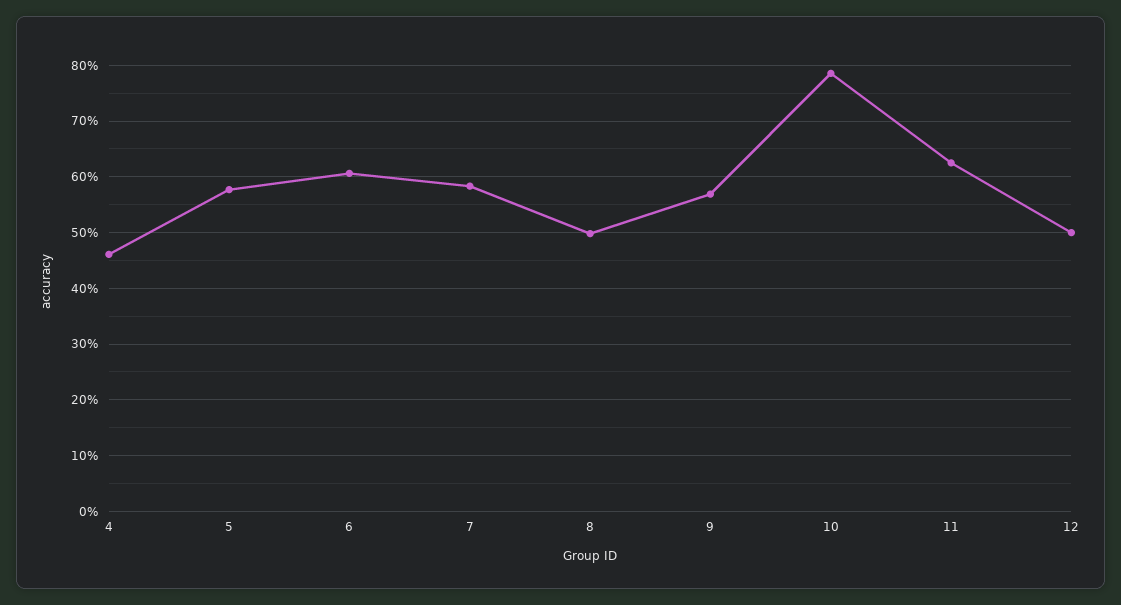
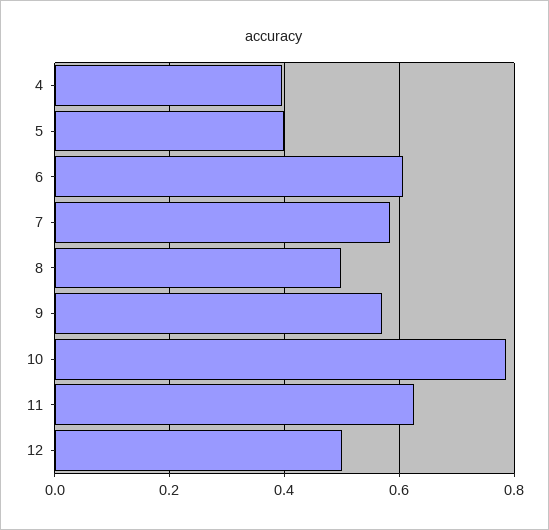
4: 0.46 -> 0.4
5: 0.58 -> 0.4

